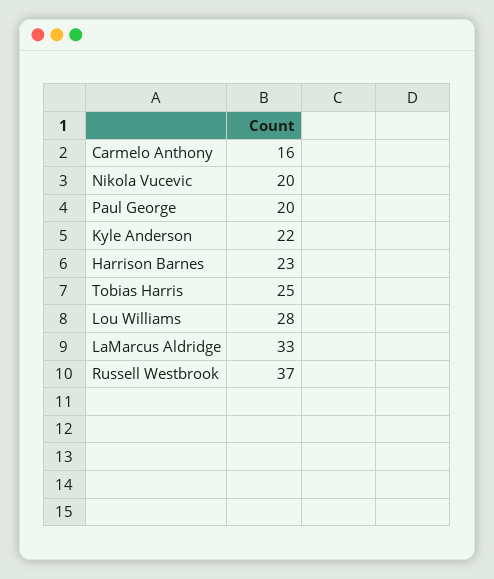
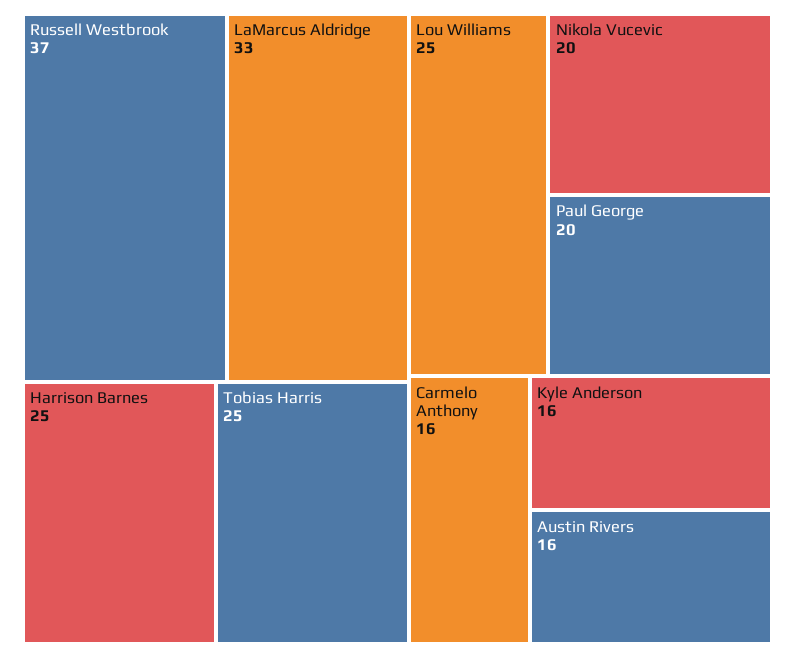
Kyle Anderson: 22 -> 16
Harrison Barnes: 23 -> 25
Lou Williams: 28 -> 25
Austin Rivers: none -> 16

